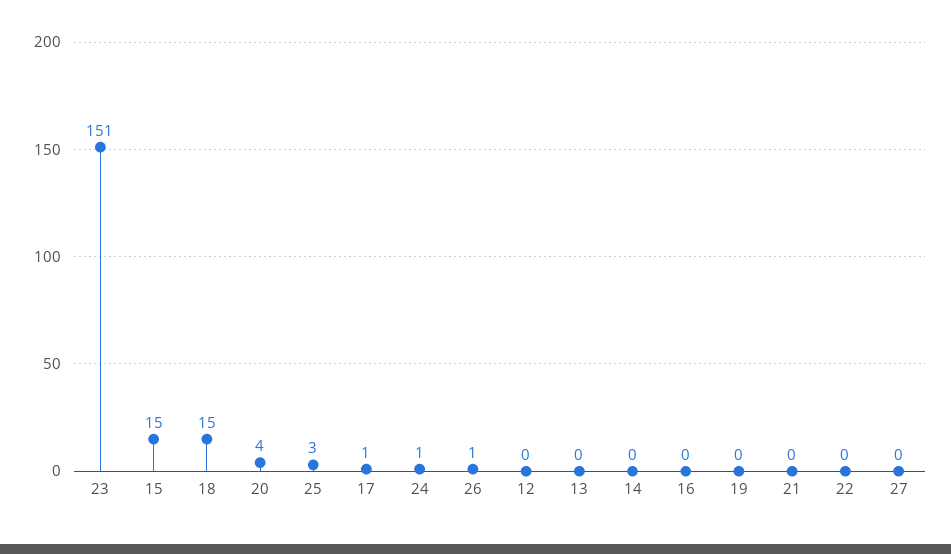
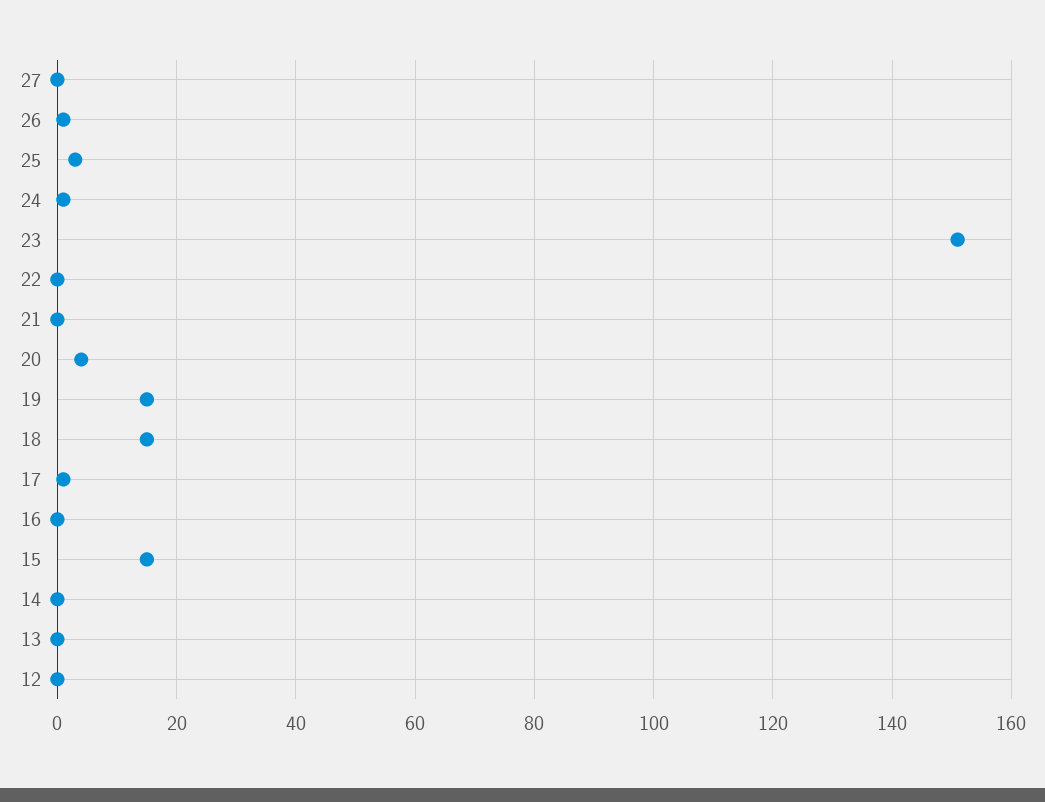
19: 0 -> 15

